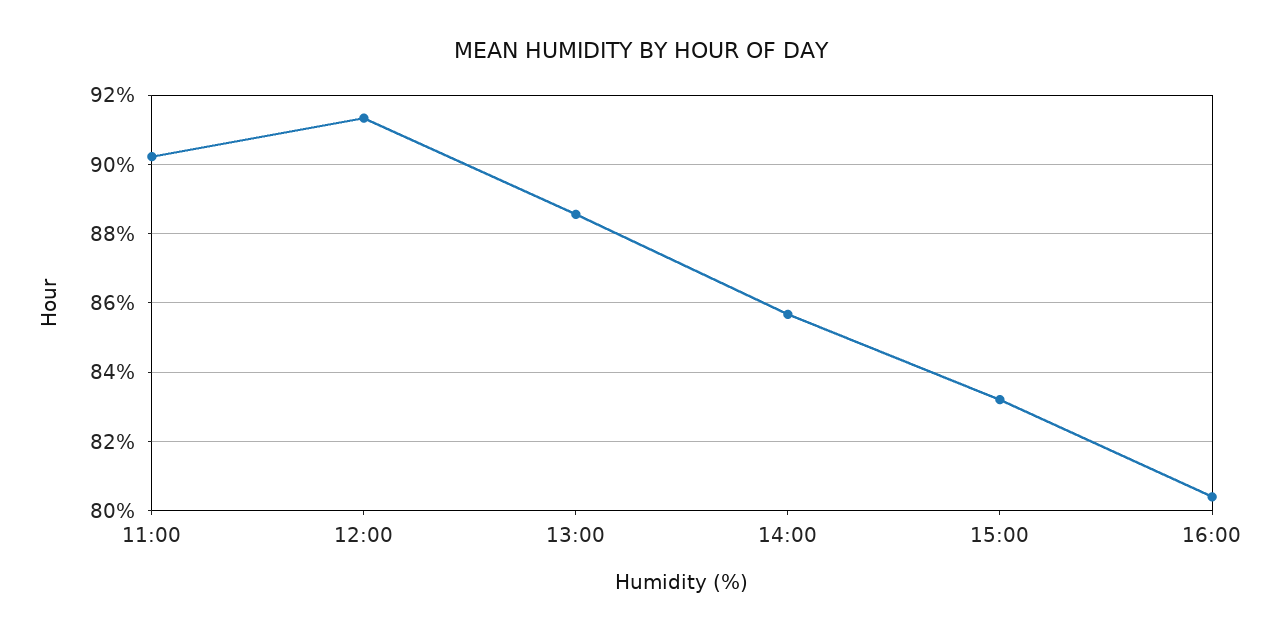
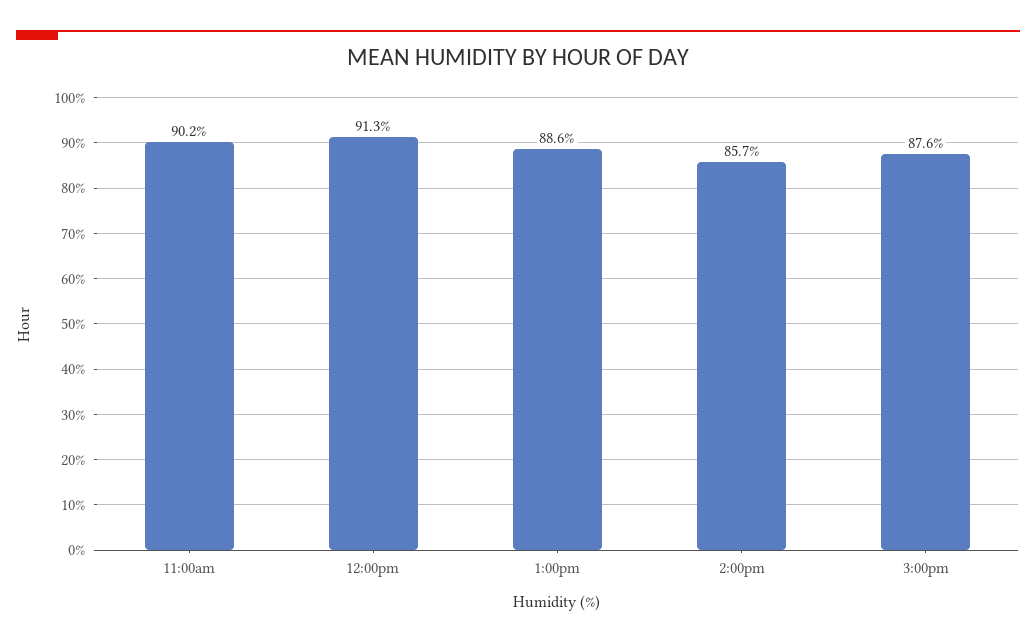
15:00: 83.2 -> 87.6
16:00: 80.4 -> none

